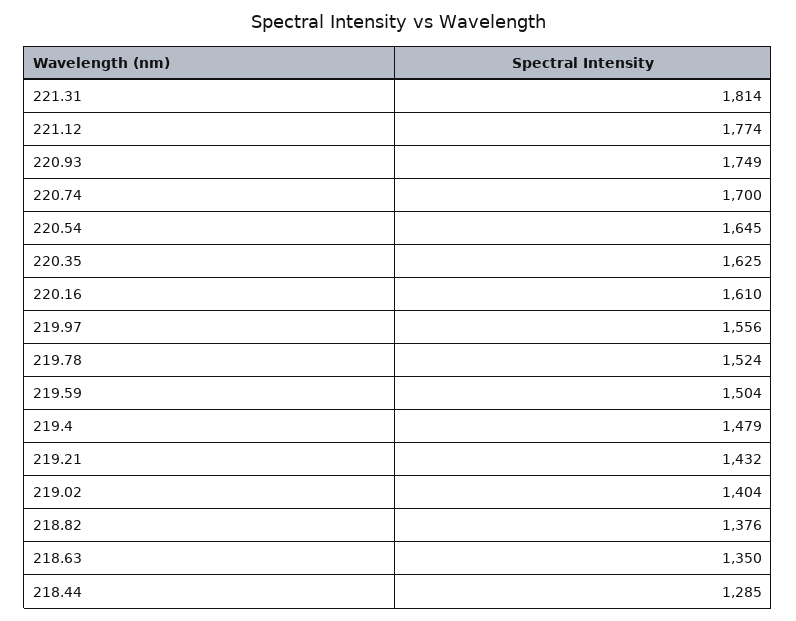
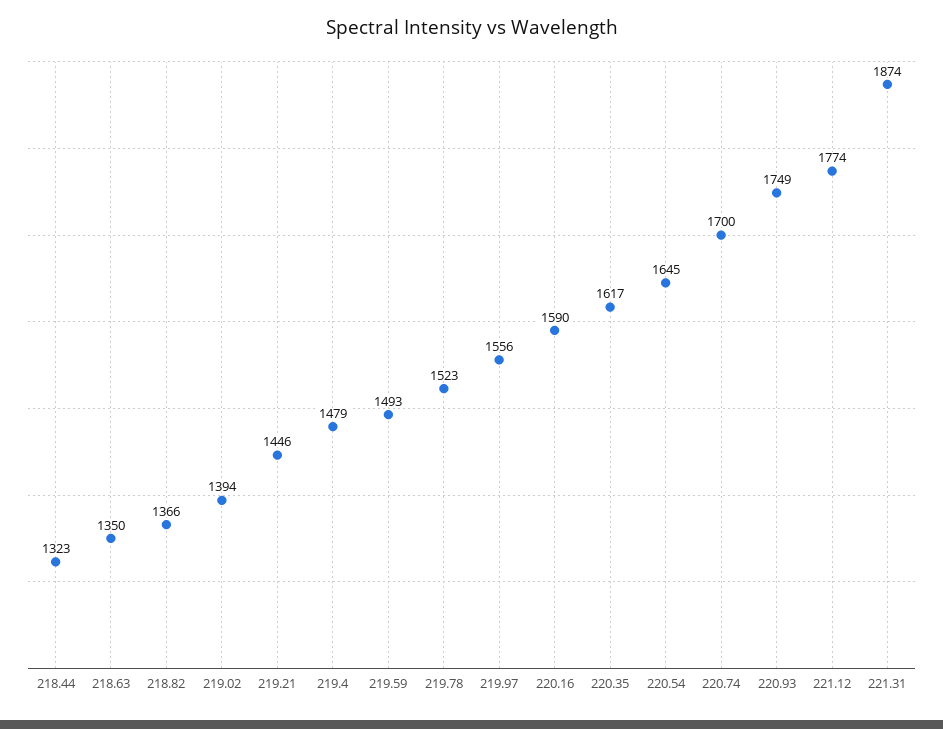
221.31: 1814 -> 1874
220.35: 1625 -> 1617
220.16: 1610 -> 1590
219.78: 1524 -> 1523
219.59: 1504 -> 1493
219.21: 1432 -> 1446
219.02: 1404 -> 1394
218.82: 1376 -> 1366
218.44: 1285 -> 1323

